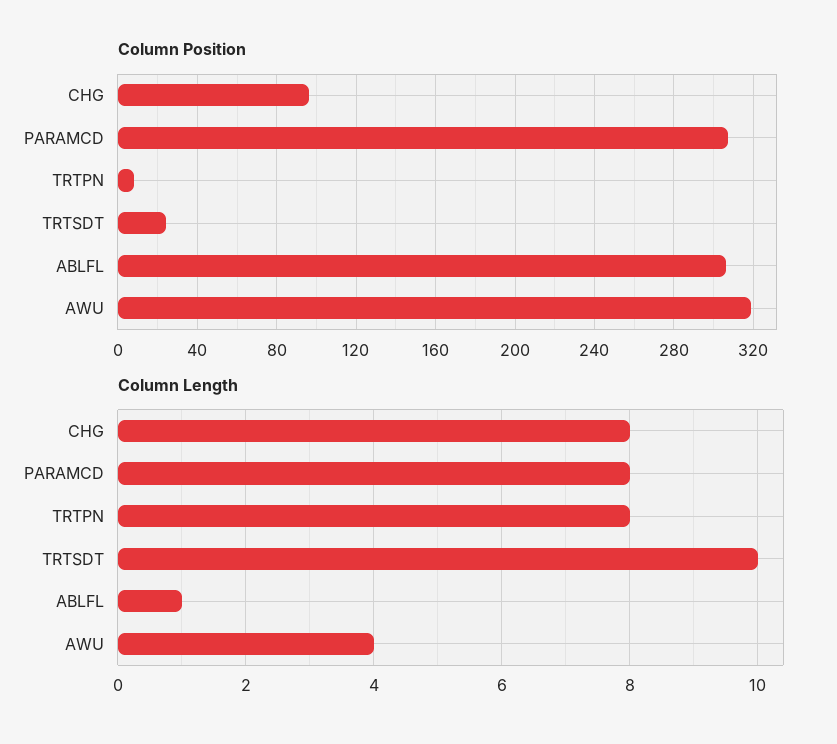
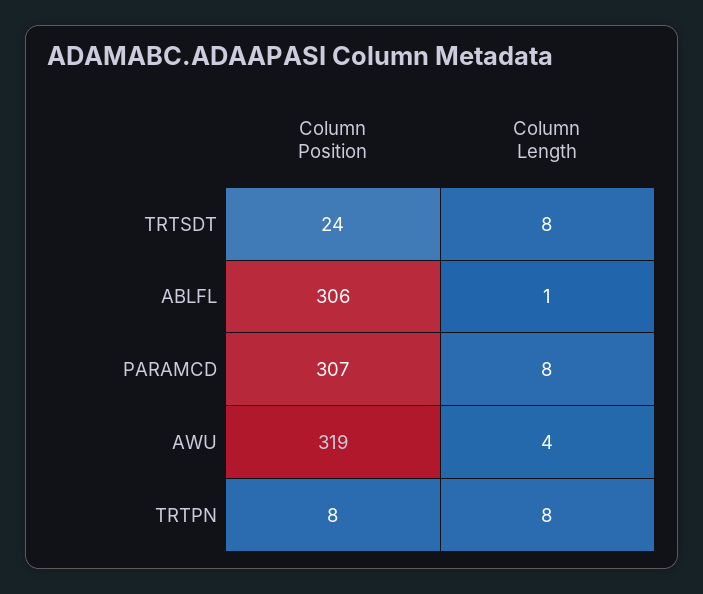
Column Position, CHG: 95 -> none
Column Length, CHG: 8 -> none
Column Length, TRTSDT: 10 -> 8

